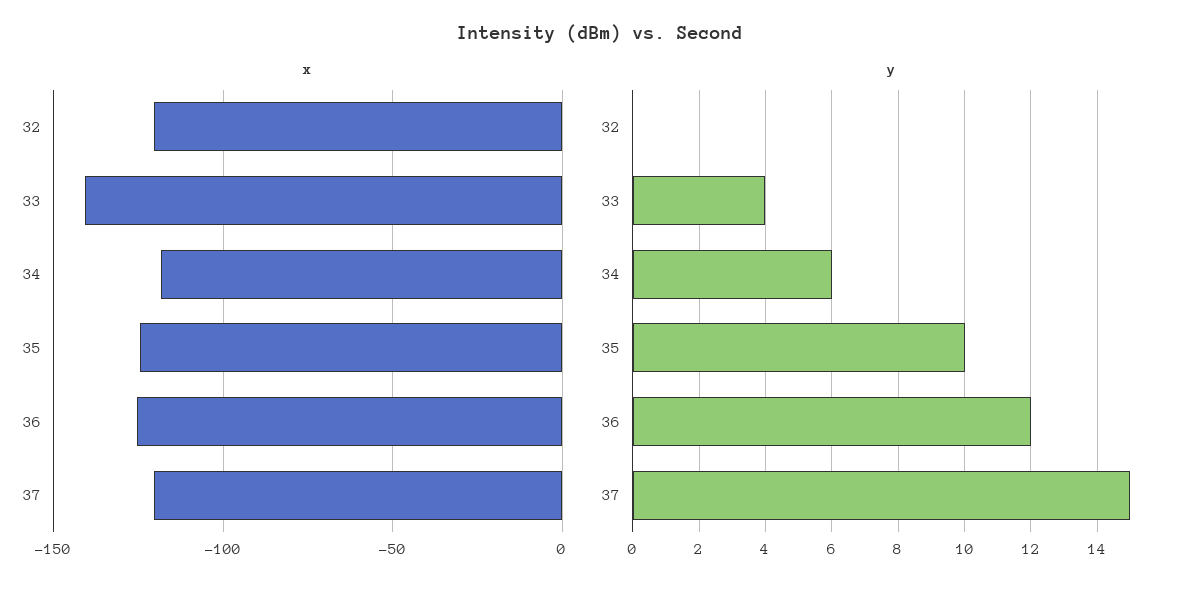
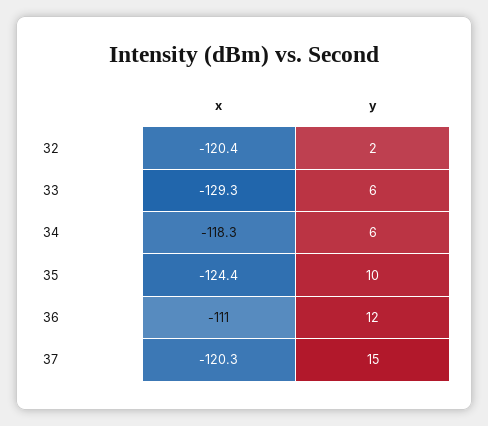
x, 33: -140 -> -129.3
x, 36: -125 -> -111
y, 32: 0 -> 2
y, 33: 4 -> 6

